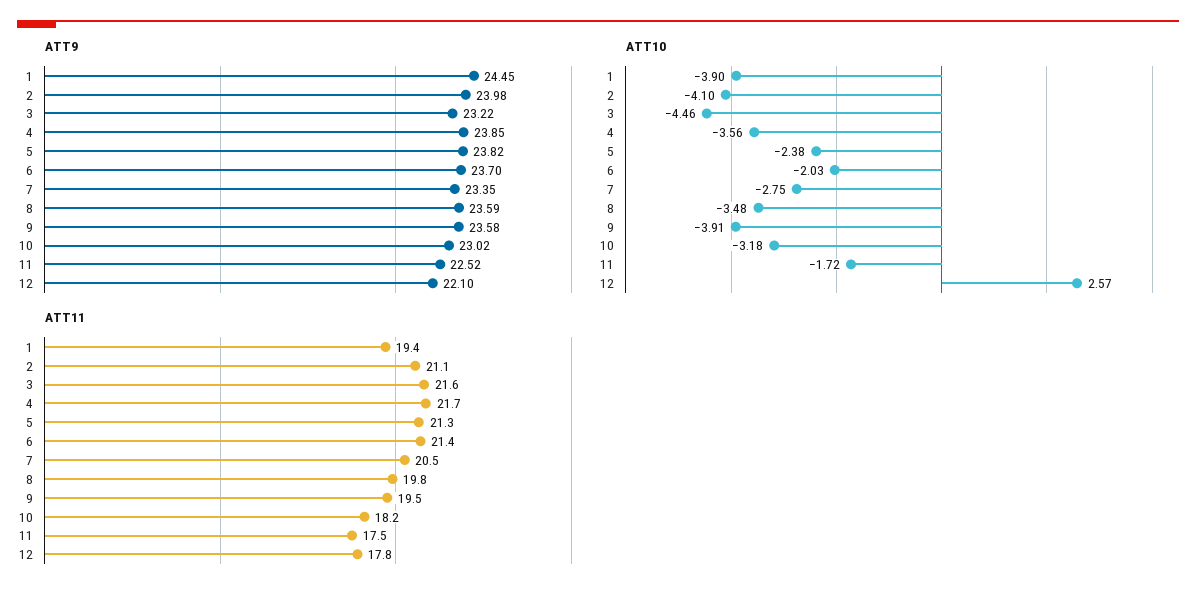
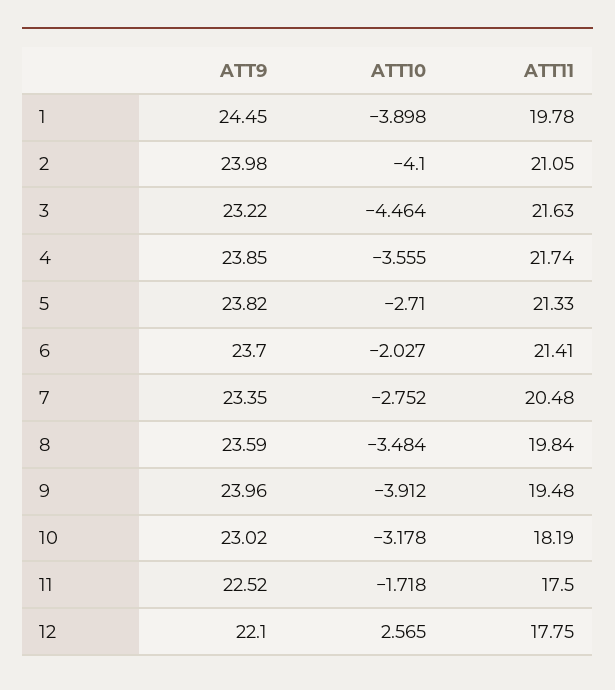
ATT9, 9: 23.58 -> 23.96
ATT10, 5: -2.38 -> -2.71
ATT11, 1: 19.4 -> 19.78

